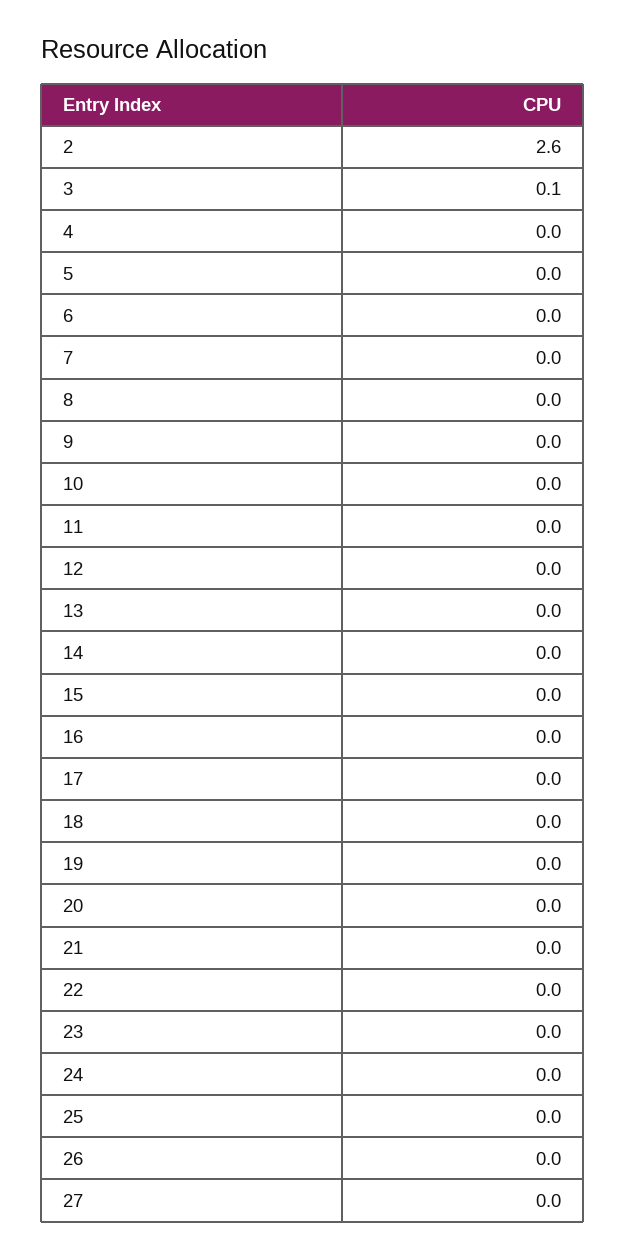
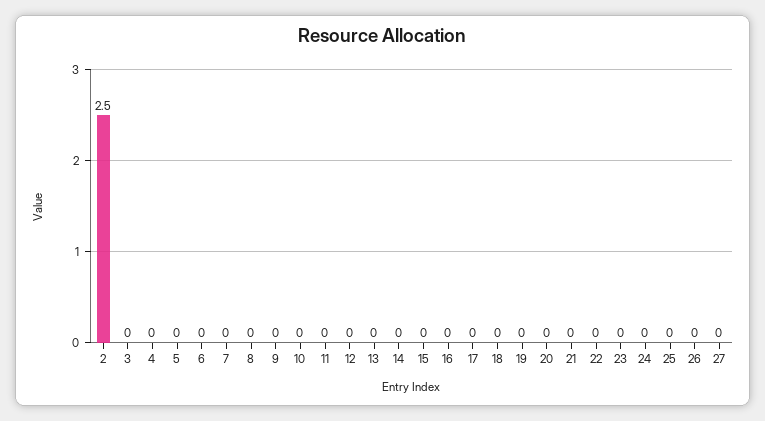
2: 2.6 -> 2.5
3: 0.1 -> 0

